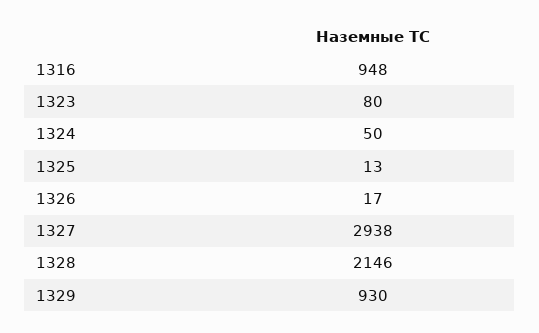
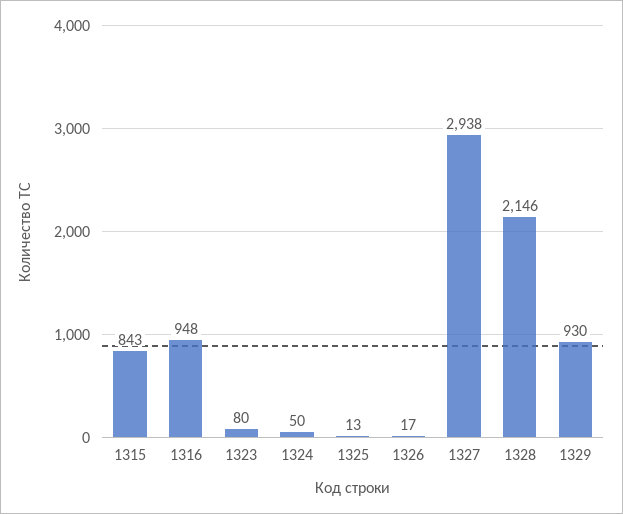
1315: none -> 843

